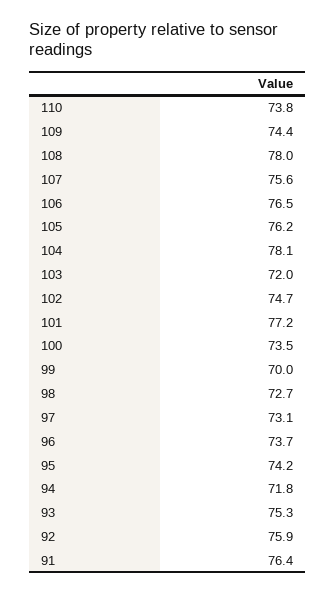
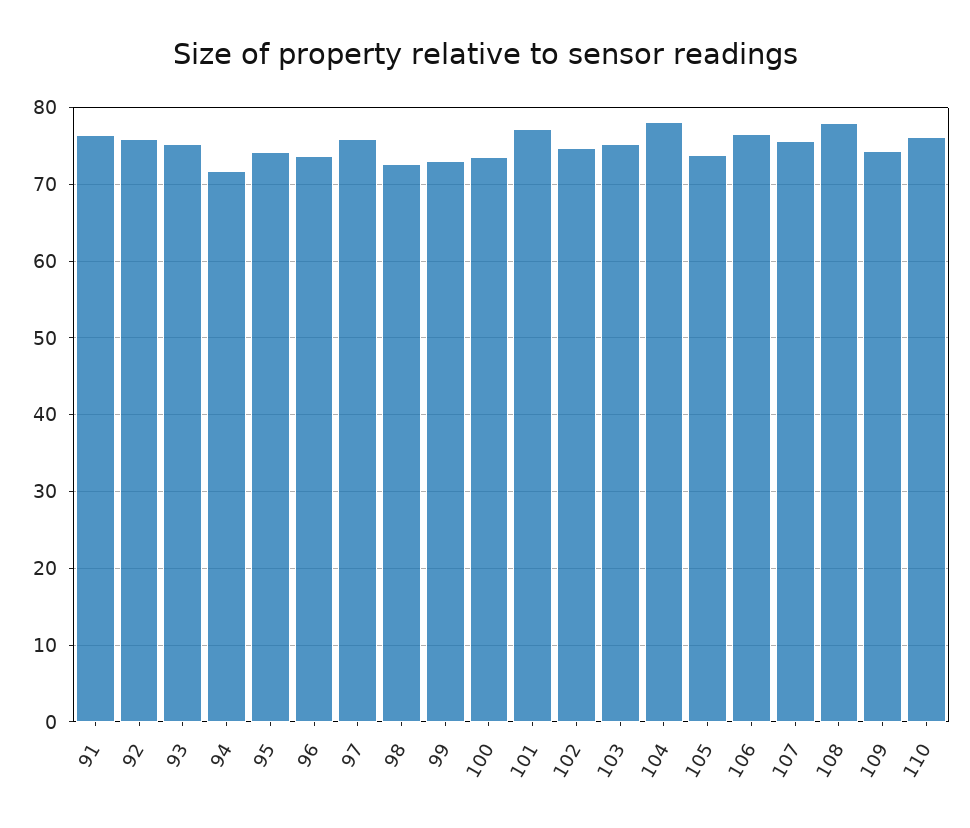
110: 73.8 -> 76
105: 76.2 -> 74
103: 72 -> 75
99: 70 -> 73
97: 73.1 -> 76

